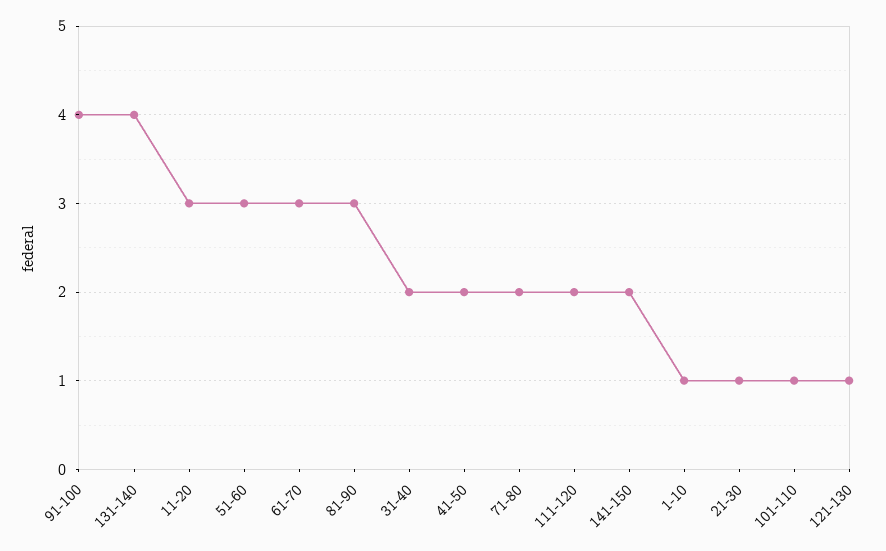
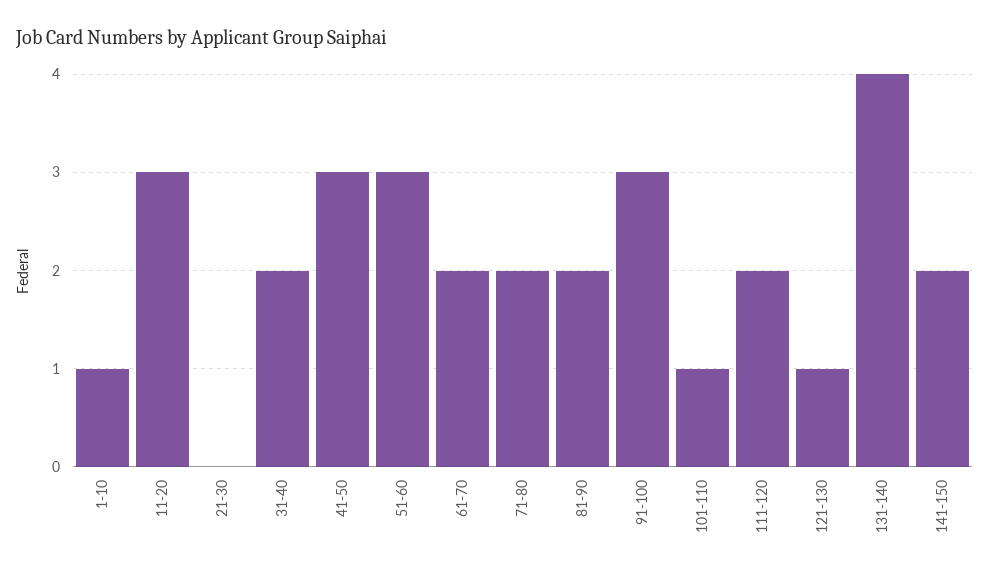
91-100: 4 -> 3
61-70: 3 -> 2
81-90: 3 -> 2
41-50: 2 -> 3
21-30: 1 -> 0

